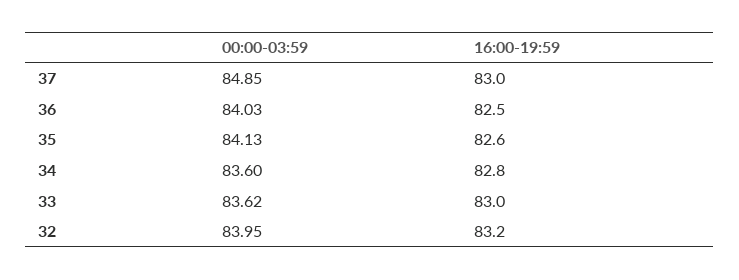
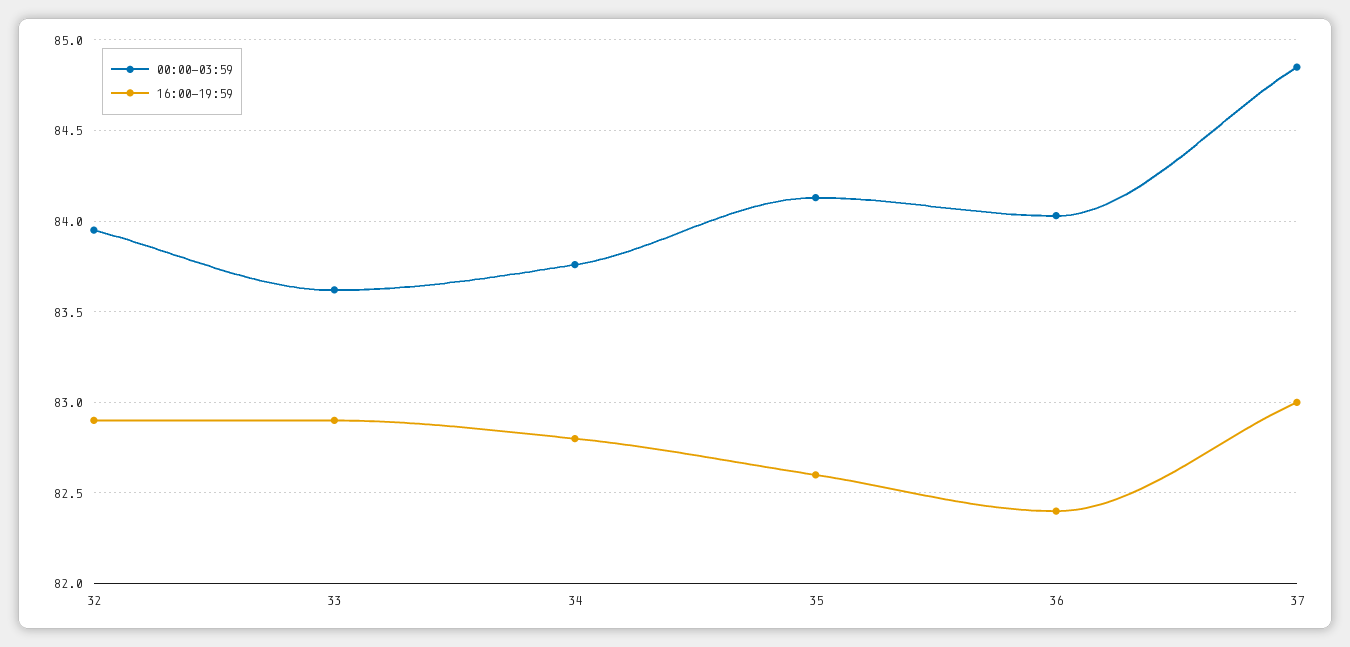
16:00-19:59, 36: 82.5 -> 82.4
00:00-03:59, 34: 83.6 -> 83.75
16:00-19:59, 33: 83 -> 82.9
16:00-19:59, 32: 83.2 -> 82.9

